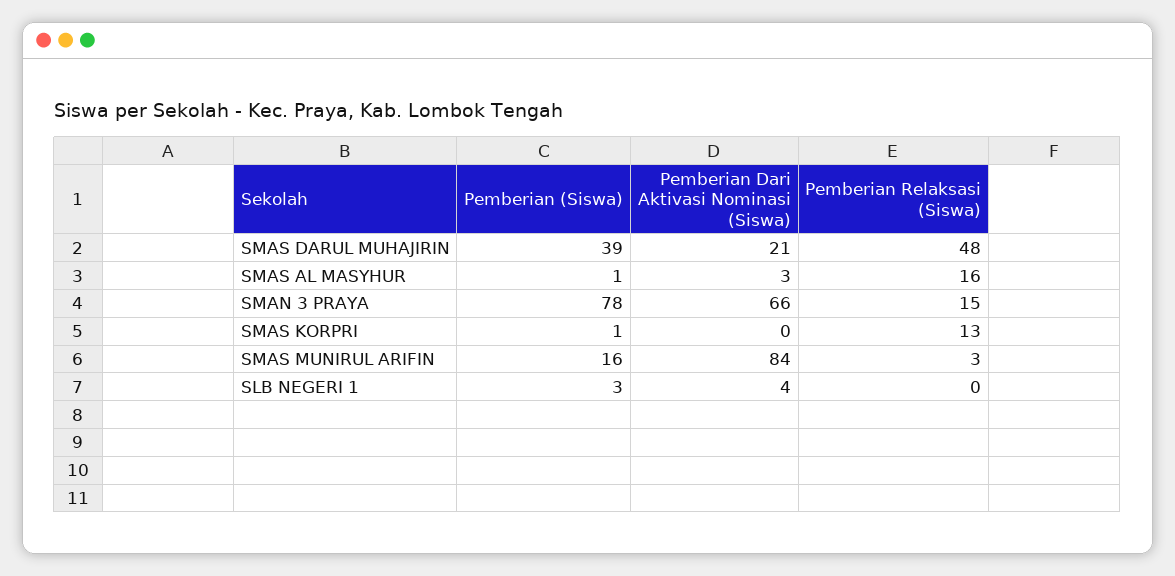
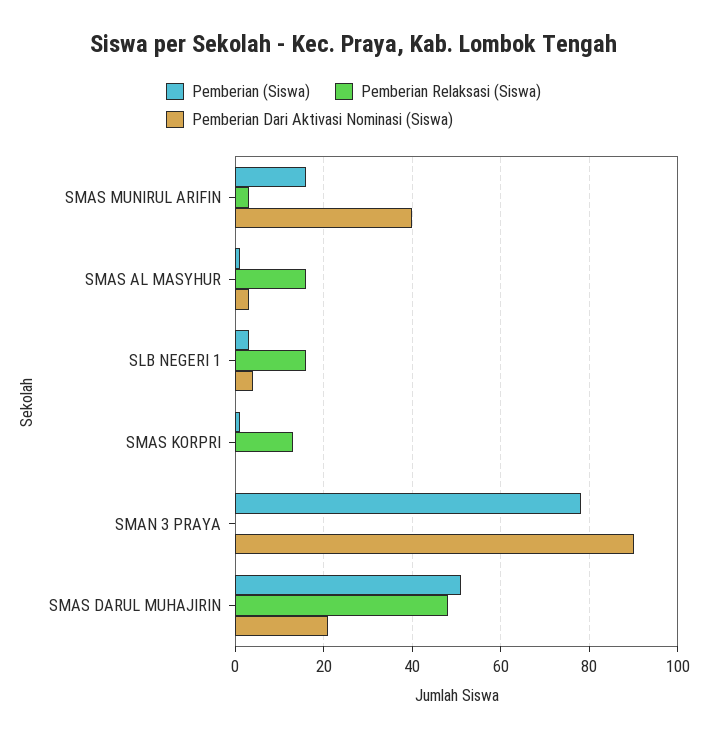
Pemberian (Siswa), SMAS DARUL MUHAJIRIN: 39 -> 50
Pemberian Dari Aktivasi Nominasi (Siswa), SMAN 3 PRAYA: 66 -> 90
Pemberian Relaksasi (Siswa), SMAN 3 PRAYA: 15 -> 0
Pemberian Dari Aktivasi Nominasi (Siswa), SMAS MUNIRUL ARIFIN: 84 -> 40
Pemberian Relaksasi (Siswa), SLB NEGERI 1: 0 -> 15

